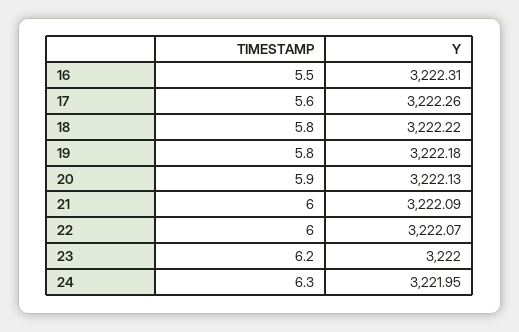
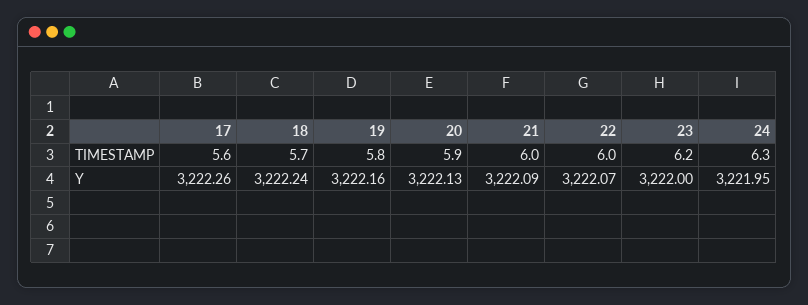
TIMESTAMP, 16: 5.5 -> none
Y, 16: 3222.31 -> none
TIMESTAMP, 18: 5.8 -> 5.7
Y, 18: 3222.22 -> 3222.24
Y, 19: 3222.18 -> 3222.16

